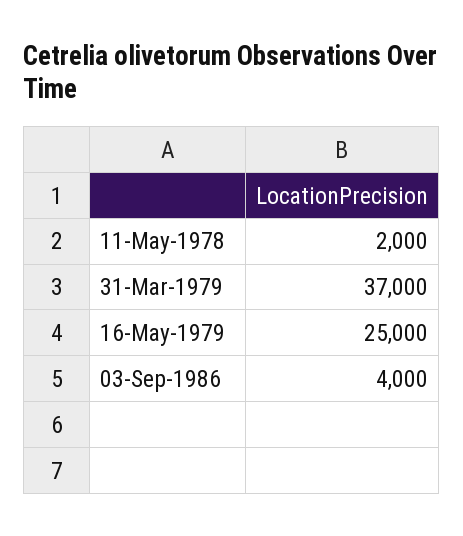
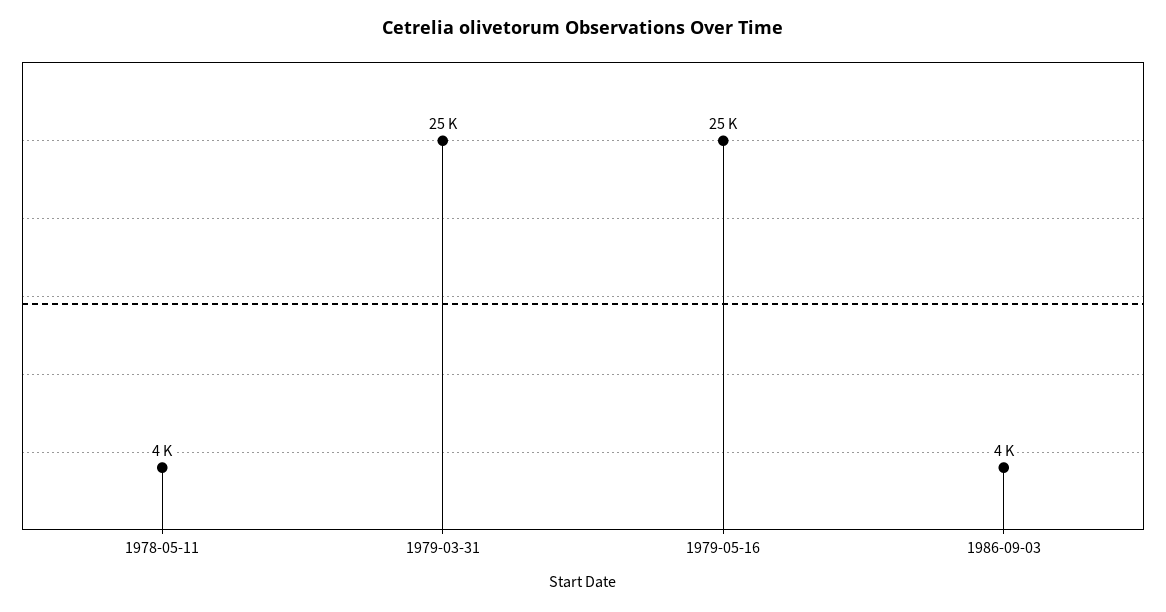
11-May-1978: 2000 -> 4000
31-Mar-1979: 37000 -> 25000

